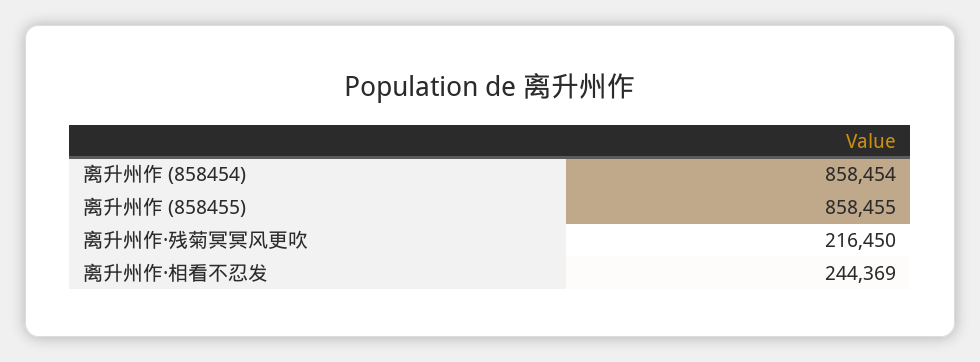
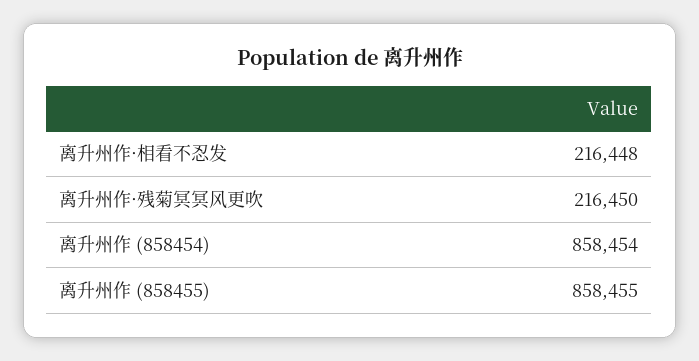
离升州作·相看不忍发: 244369 -> 216448

